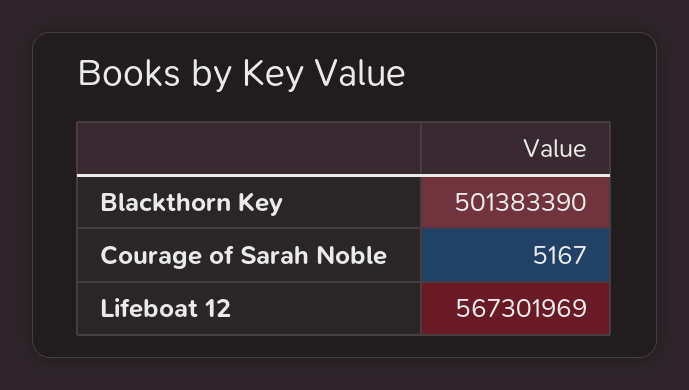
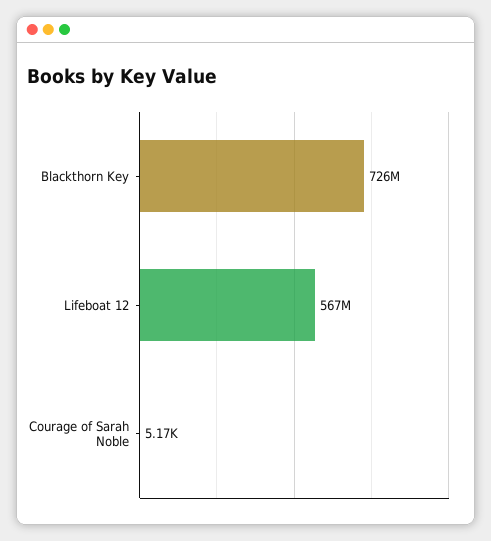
Blackthorn Key: 501383390 -> 726000000

